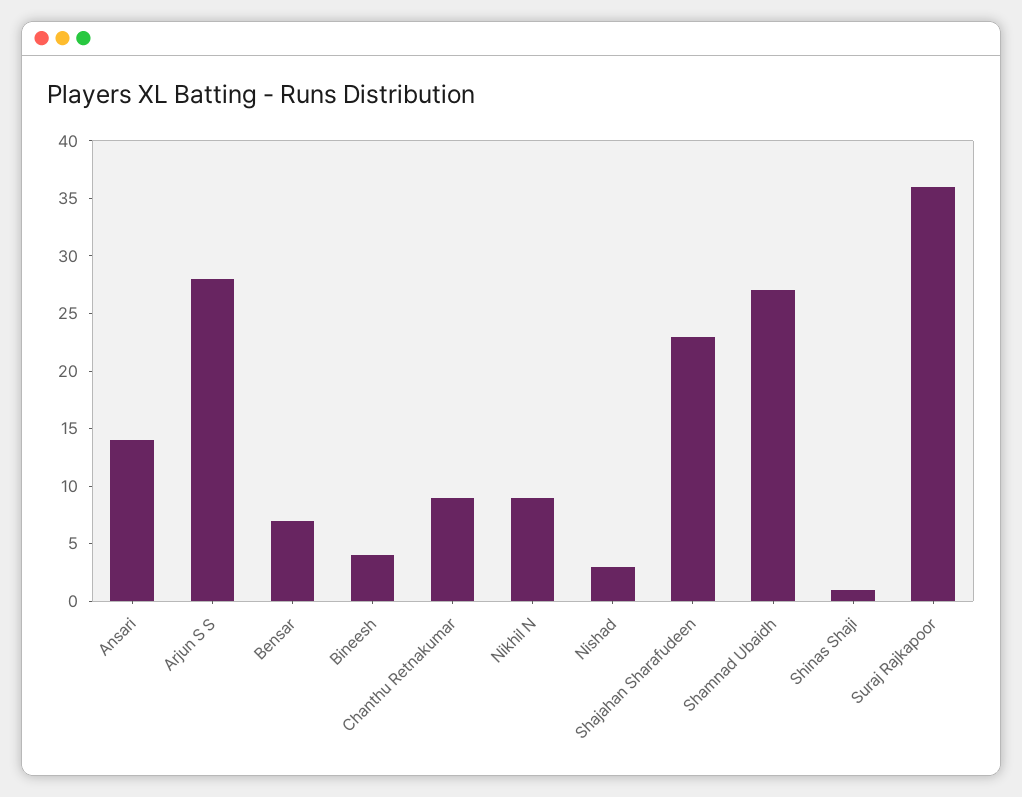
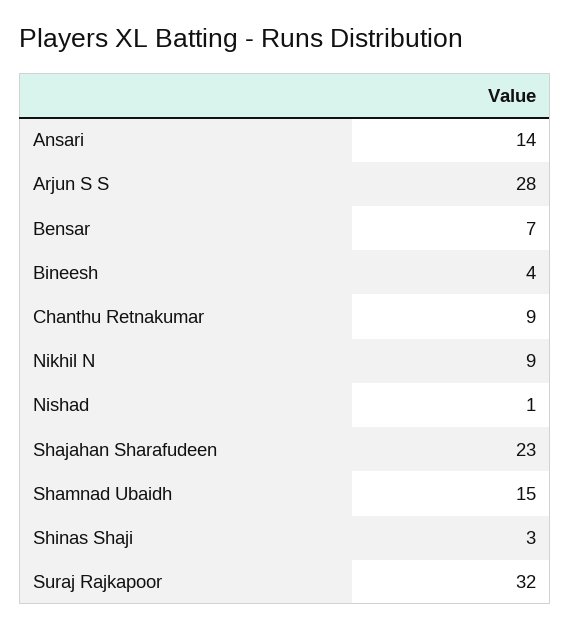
Nishad: 3 -> 1
Shamnad Ubaidh: 27 -> 15
Shinas Shaji: 1 -> 3
Suraj Rajkapoor: 36 -> 32

